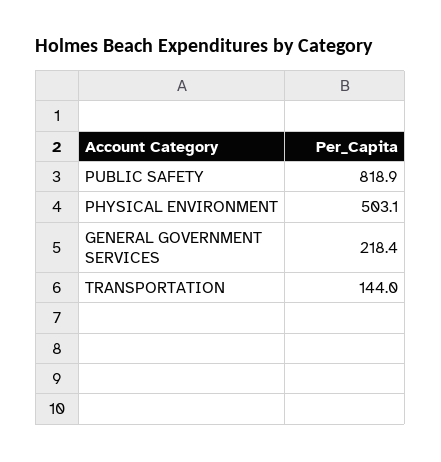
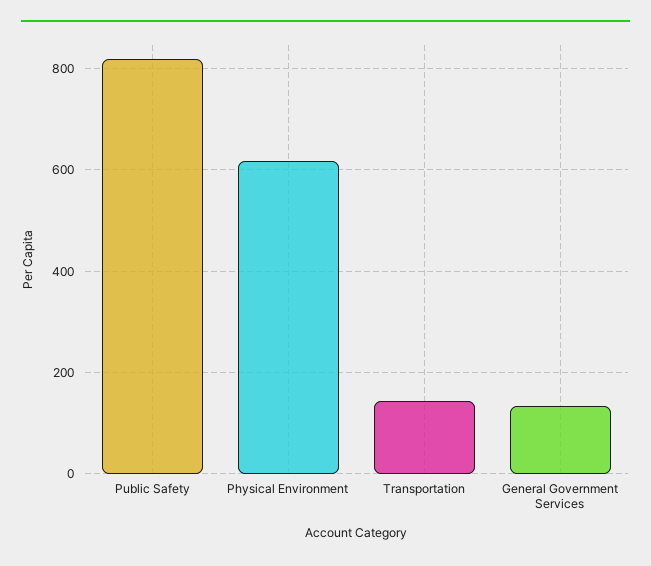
PHYSICAL ENVIRONMENT: 503.1 -> 620
GENERAL GOVERNMENT SERVICES: 218.4 -> 140

